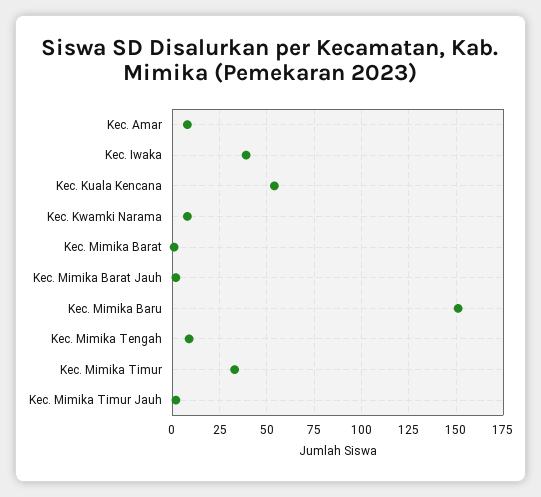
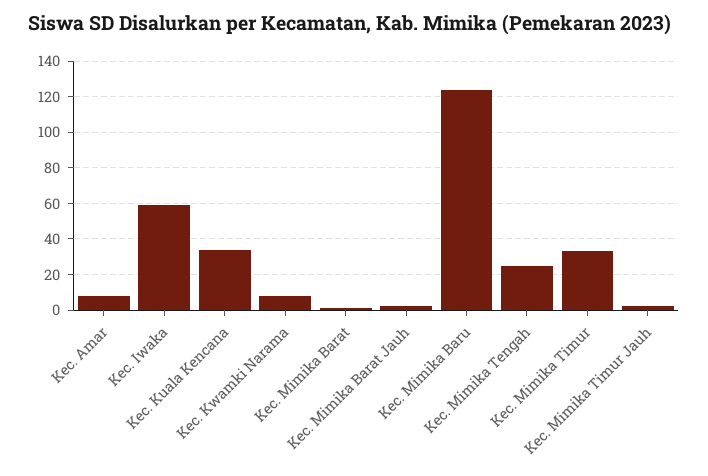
Kec. Iwaka: 40 -> 60
Kec. Kuala Kencana: 55 -> 35
Kec. Mimika Baru: 150 -> 125
Kec. Mimika Tengah: 10 -> 25

